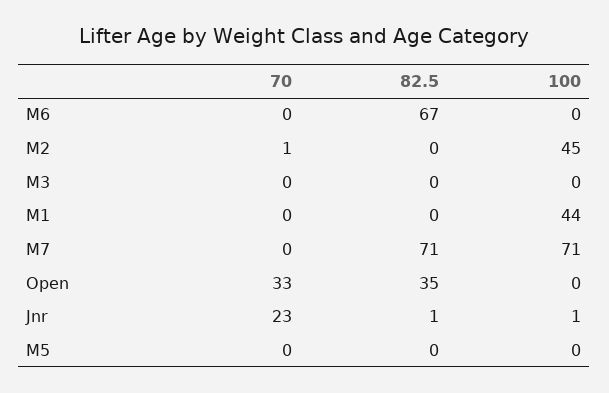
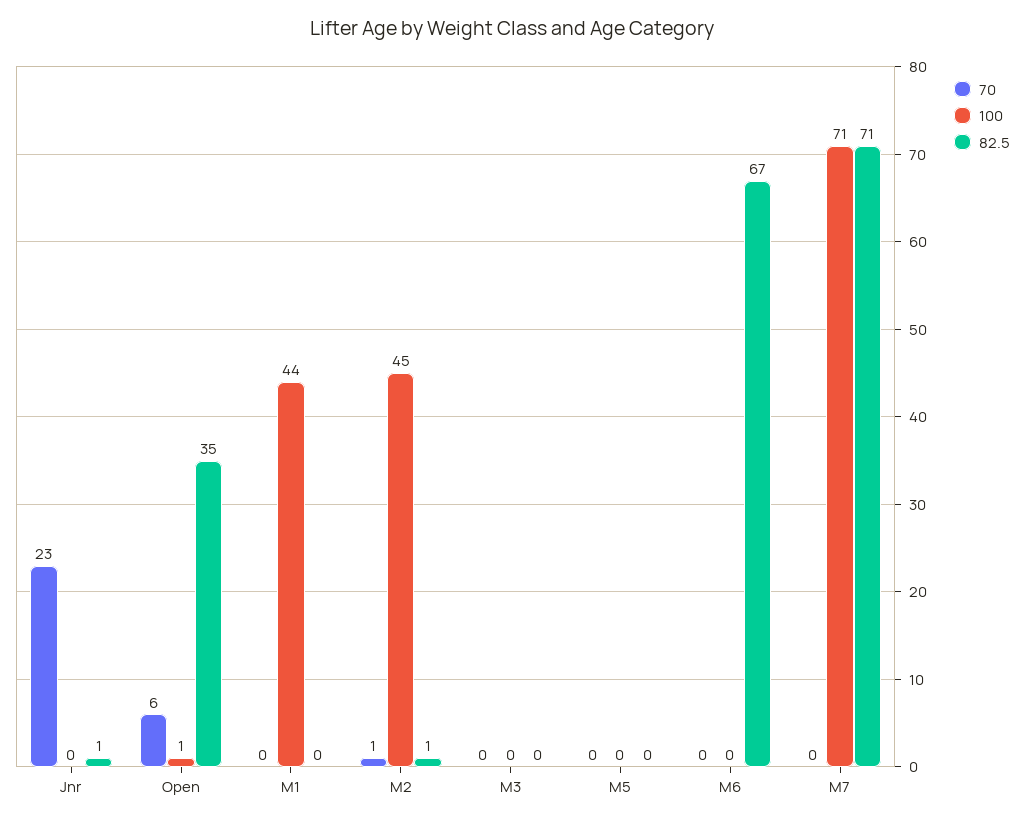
82.5, M2: 0 -> 1
70, Open: 33 -> 6
100, Open: 0 -> 1
100, Jnr: 1 -> 0

